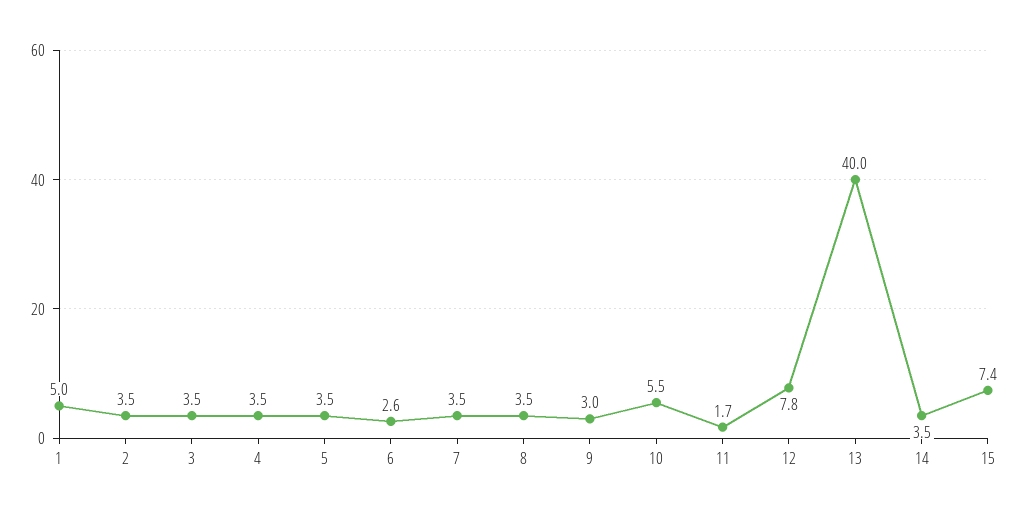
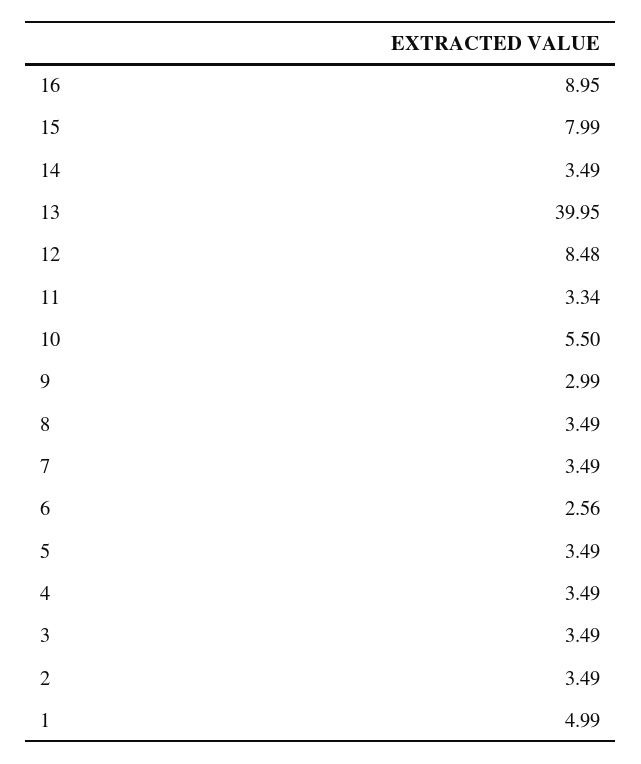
11: 1.7 -> 3.34
12: 7.8 -> 8.48
15: 7.4 -> 7.99
16: none -> 8.95

